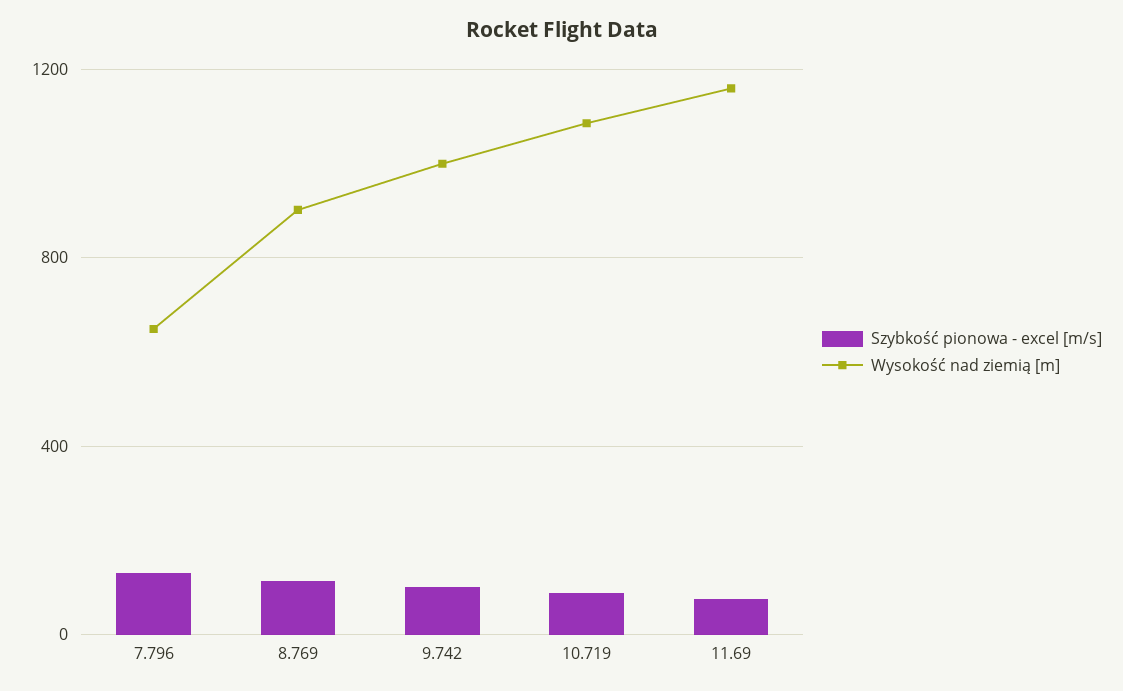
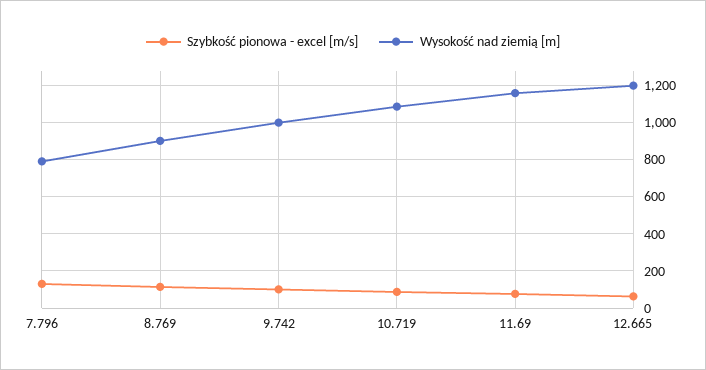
Wysokość nad ziemią [m], 7.796: 650 -> 800
Szybkość pionowa - excel [m/s], 12.665: none -> 50
Wysokość nad ziemią [m], 12.665: none -> 1200

